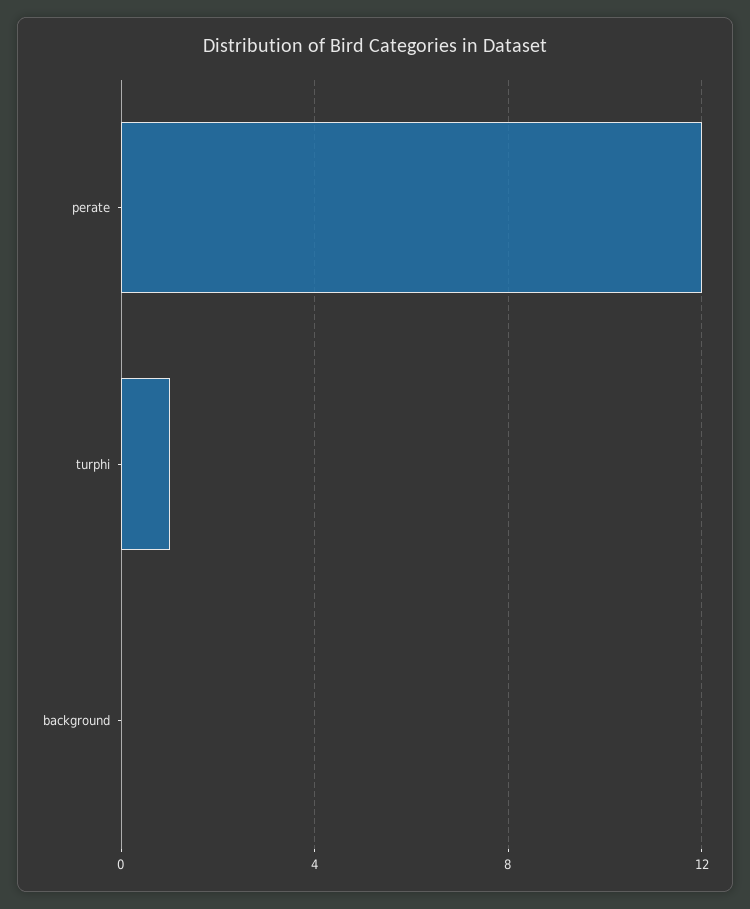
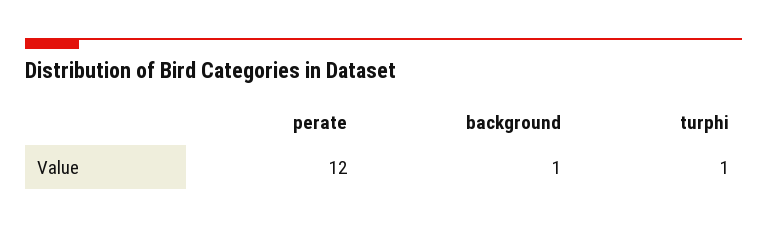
background: 0 -> 1

